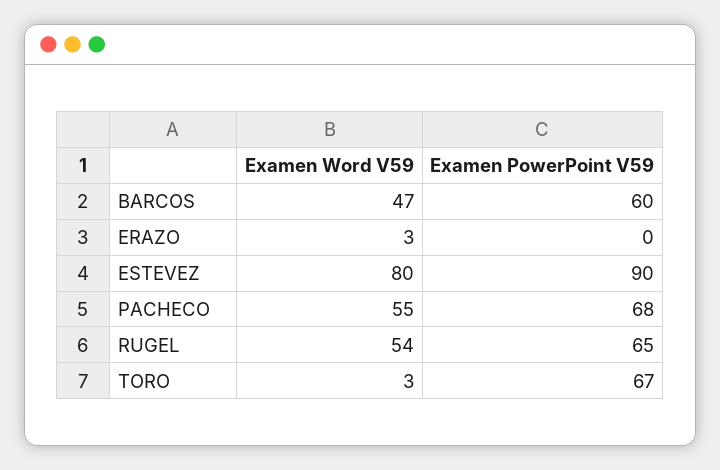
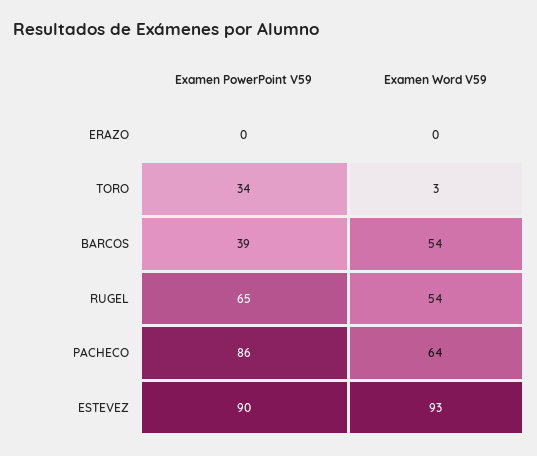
Examen Word V59, BARCOS: 47 -> 54
Examen PowerPoint V59, BARCOS: 60 -> 39
Examen Word V59, ERAZO: 3 -> 0
Examen Word V59, ESTEVEZ: 80 -> 93
Examen Word V59, PACHECO: 55 -> 64
Examen PowerPoint V59, PACHECO: 68 -> 86
Examen PowerPoint V59, TORO: 67 -> 34

